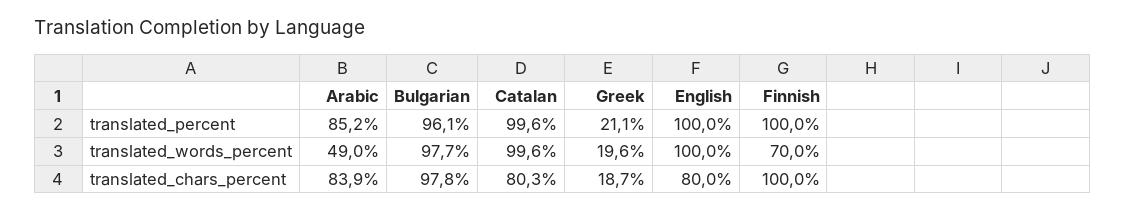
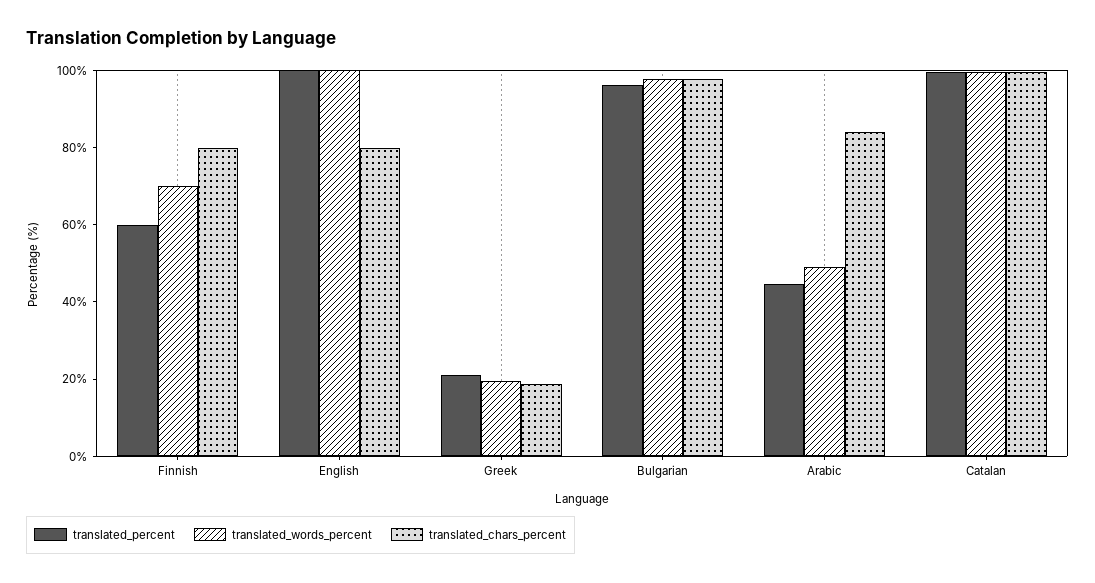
translated_percent, Arabic: 85.2 -> 45
translated_percent, Finnish: 100 -> 60
translated_chars_percent, Catalan: 80.3 -> 100
translated_chars_percent, Finnish: 100 -> 80

